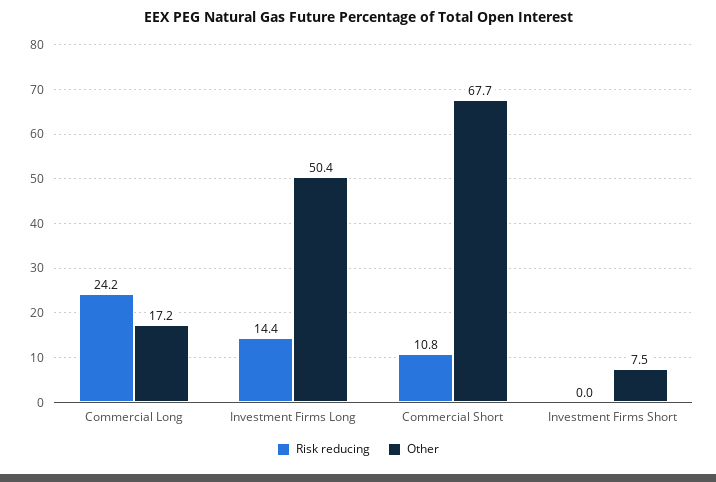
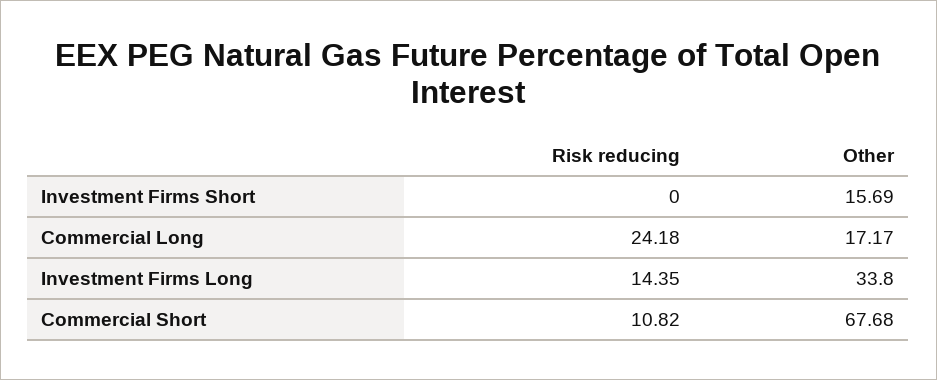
Other, Investment Firms Long: 50.4 -> 33.8
Other, Investment Firms Short: 7.5 -> 15.69

